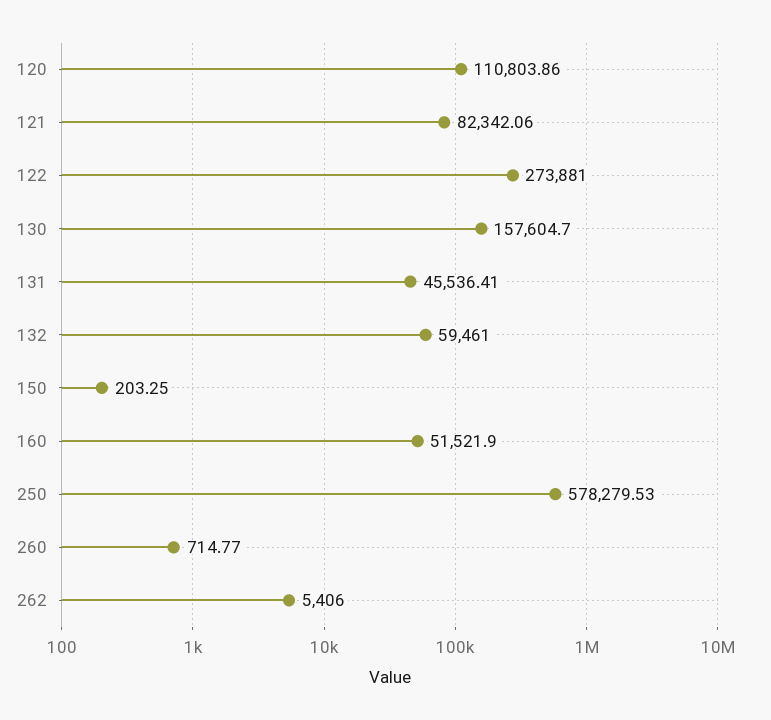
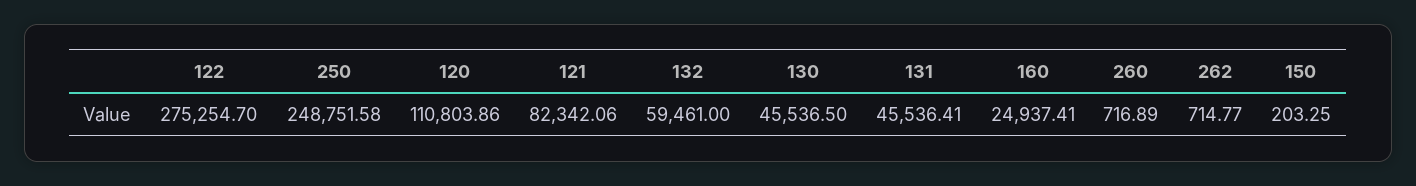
122: 273881 -> 275254.7
130: 157604.7 -> 45536.5
160: 51521.9 -> 24937.41
250: 578279.53 -> 248751.58
260: 714.77 -> 716.89
262: 5406 -> 714.77

